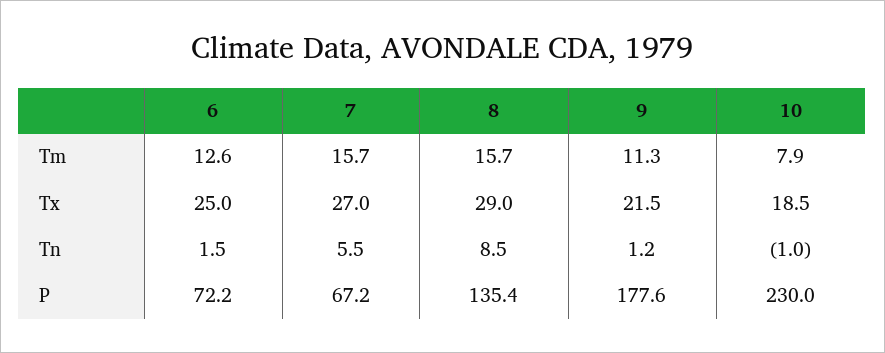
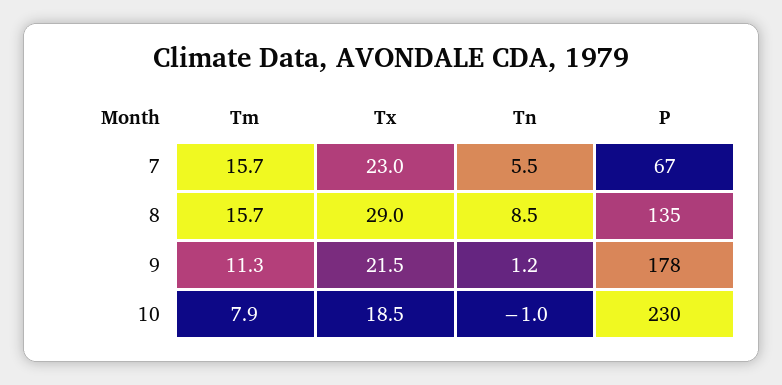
6, Tm: 12.6 -> none
6, Tx: 25 -> none
7, Tx: 27 -> 23
6, Tn: 1.5 -> none
6, P: 72.2 -> none

